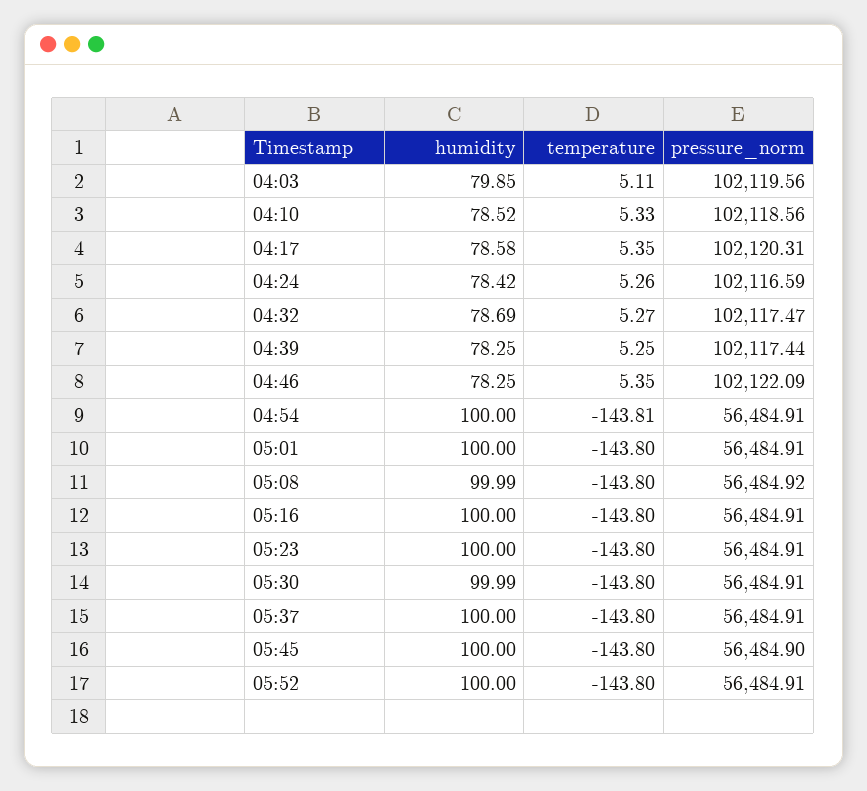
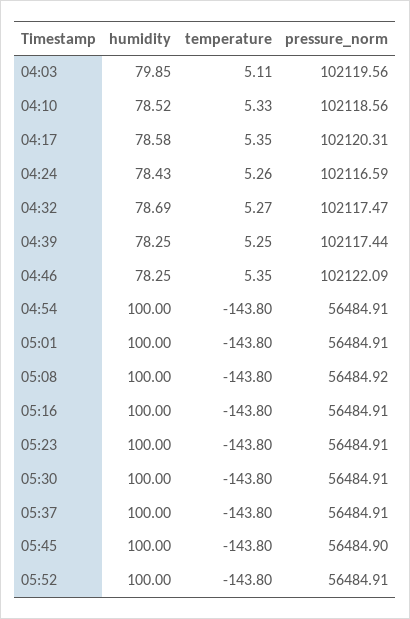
humidity, 04:24: 78.42 -> 78.43
temperature, 04:54: -143.81 -> -143.8
humidity, 05:08: 99.99 -> 100
humidity, 05:30: 99.99 -> 100

